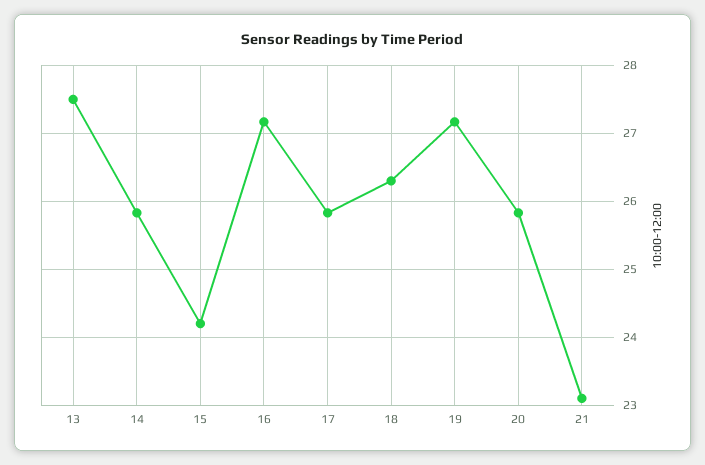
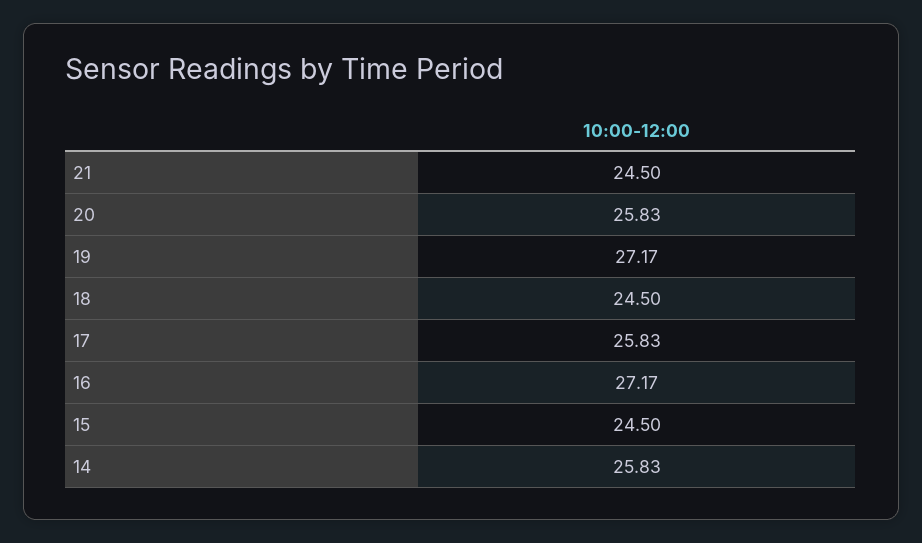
13: 27.5 -> none
15: 24.2 -> 24.5
18: 26.3 -> 24.5
21: 23.1 -> 24.5

